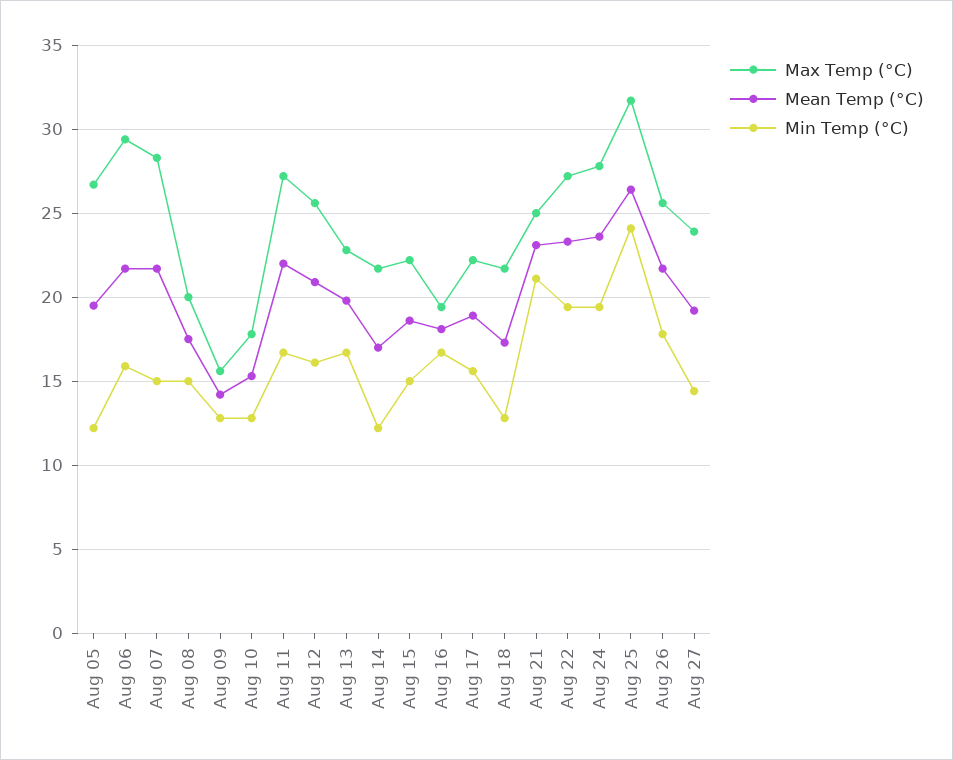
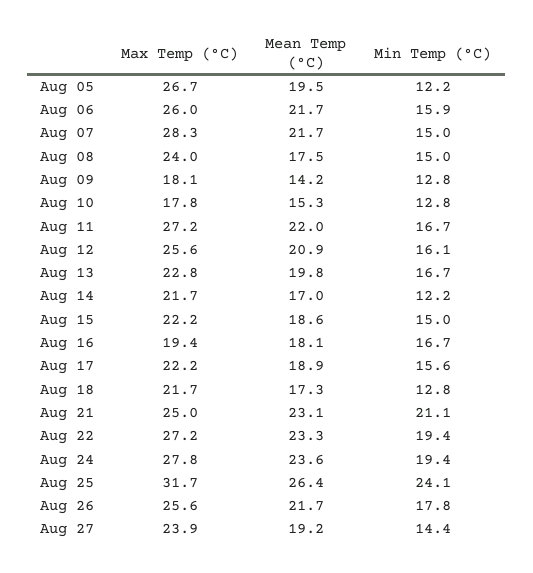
Max Temp (°C), Aug 06: 29.5 -> 26
Max Temp (°C), Aug 08: 20 -> 24
Max Temp (°C), Aug 09: 15.5 -> 18.1

